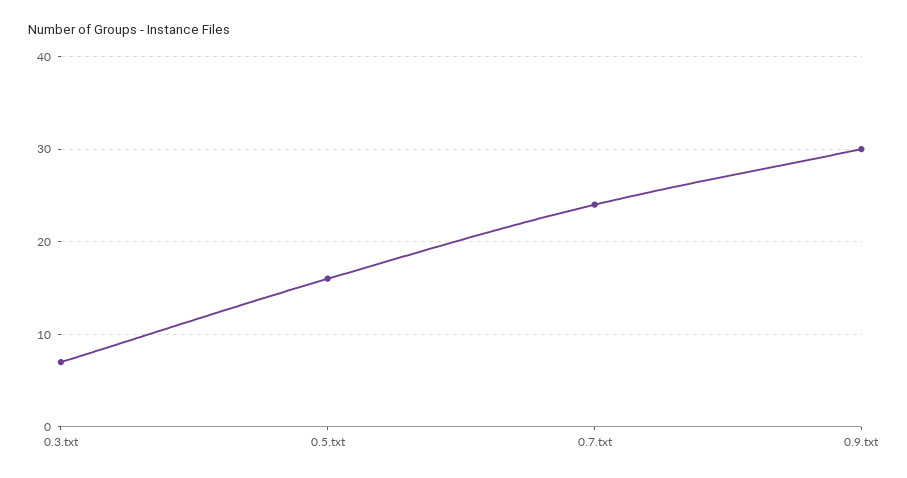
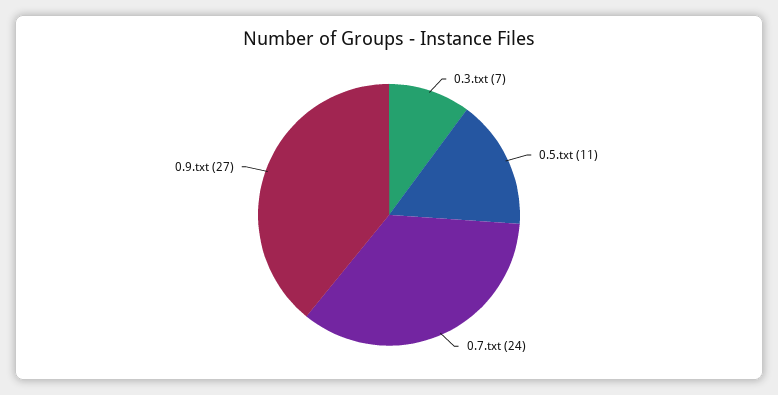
0.5.txt: 16 -> 11
0.9.txt: 30 -> 27

